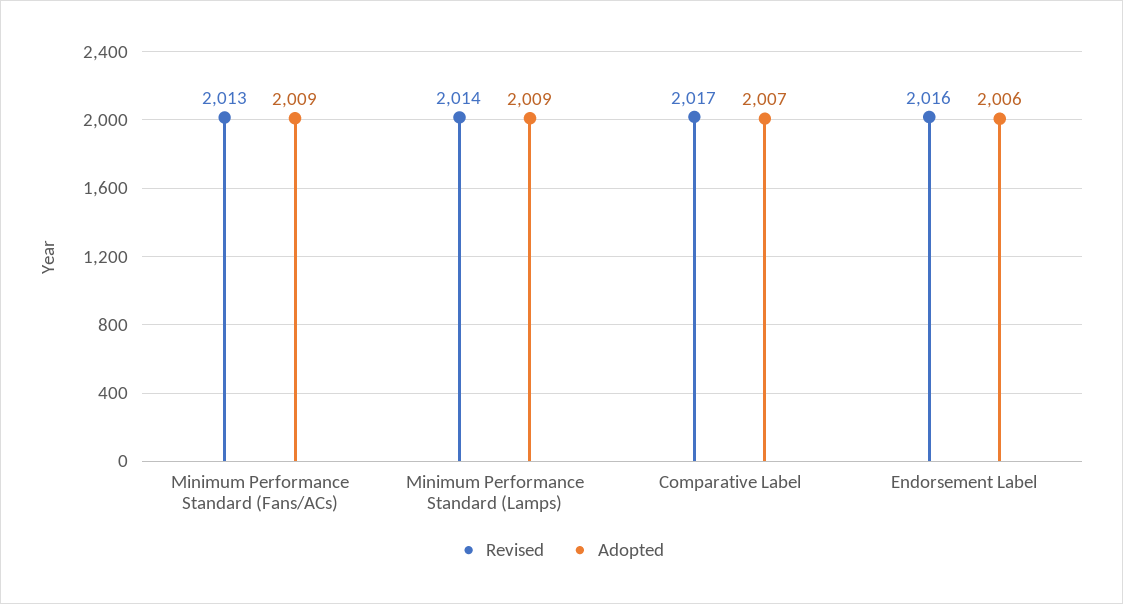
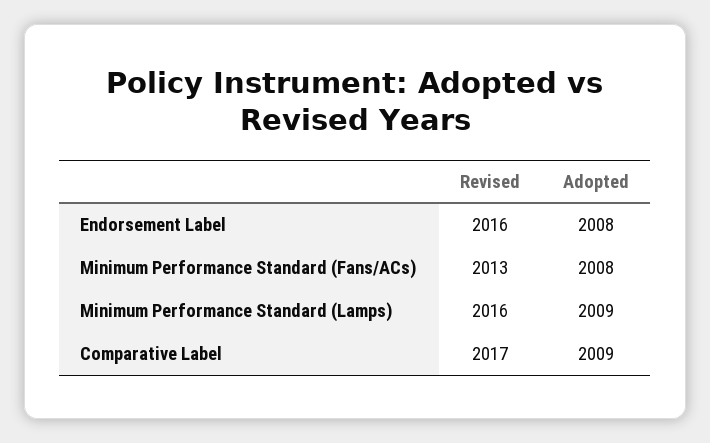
Adopted, Minimum Performance Standard (Fans/ACs): 2009 -> 2008
Revised, Minimum Performance Standard (Lamps): 2014 -> 2016
Adopted, Comparative Label: 2007 -> 2009
Adopted, Endorsement Label: 2006 -> 2008

